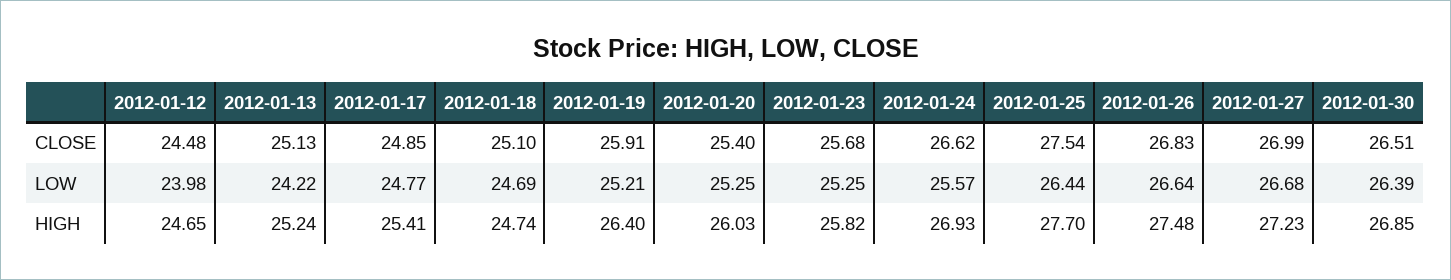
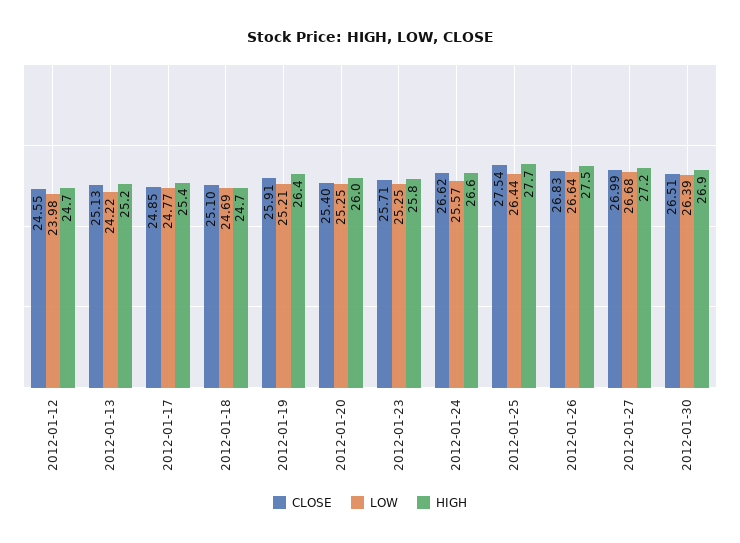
CLOSE, 2012-01-12: 24.48 -> 24.55
CLOSE, 2012-01-23: 25.68 -> 25.71
HIGH, 2012-01-24: 26.93 -> 26.6

